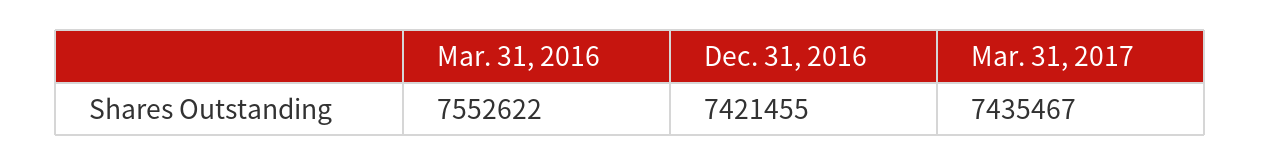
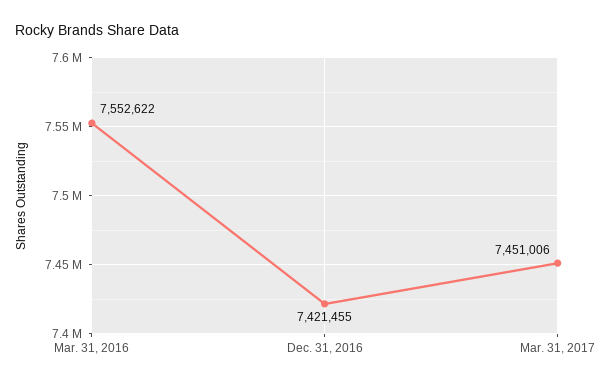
Mar. 31, 2017: 7435467 -> 7451006

